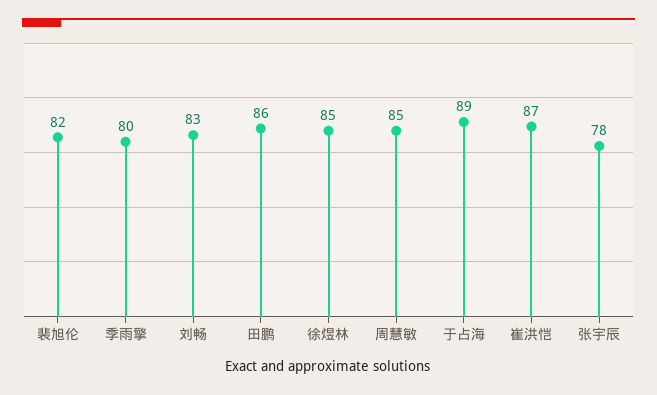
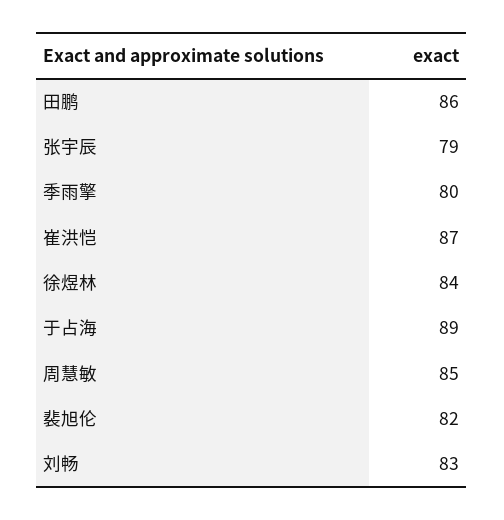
徐煜林: 85 -> 84
张宇辰: 78 -> 79

